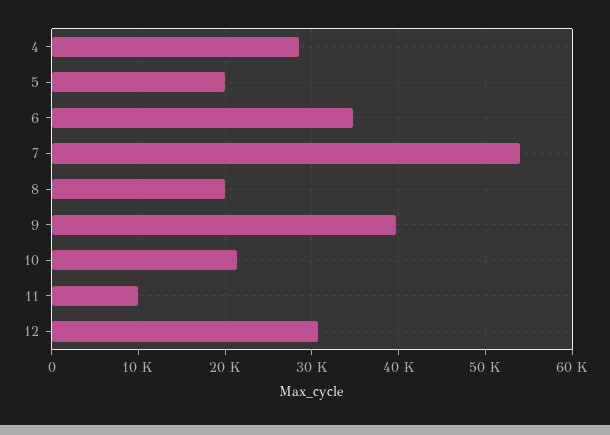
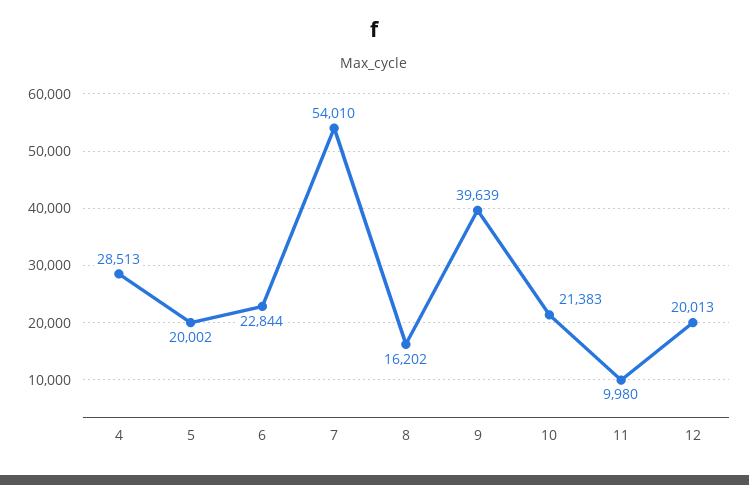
6: 35000 -> 22844
8: 20000 -> 16202
12: 31000 -> 20013

